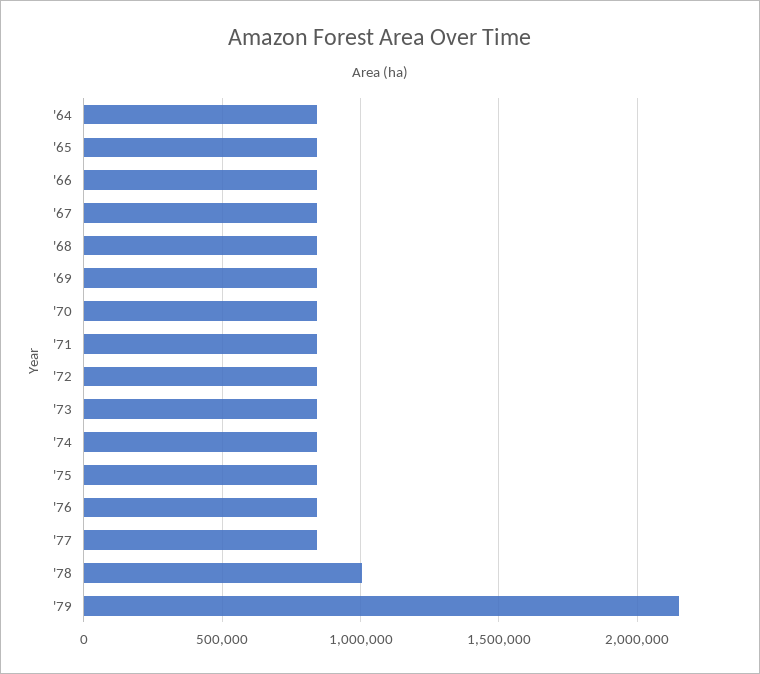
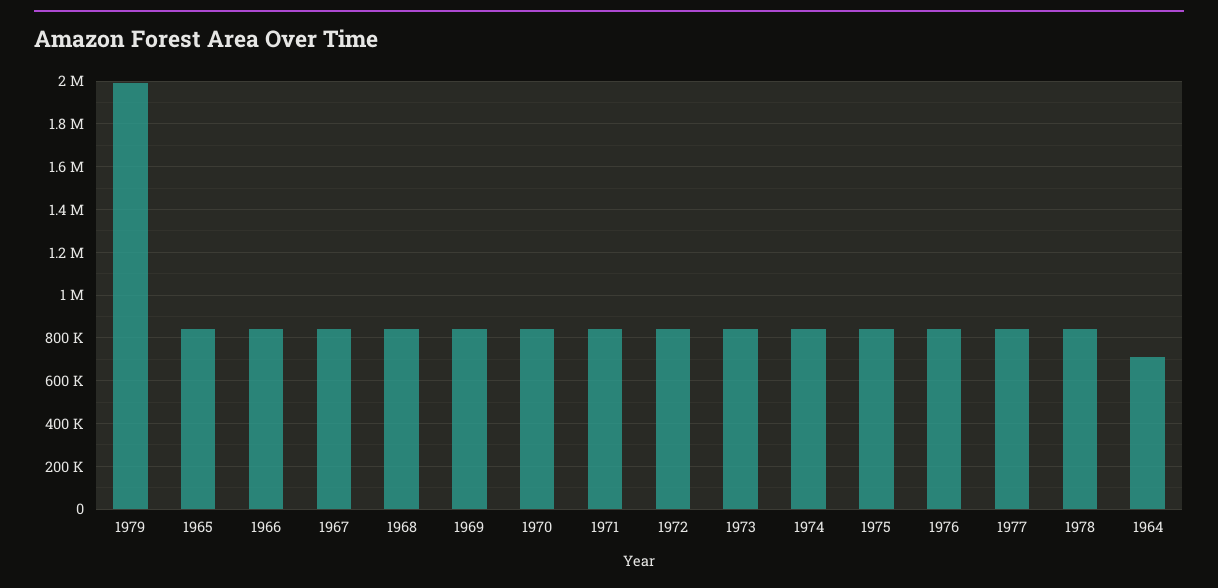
'64: 850000 -> 700000
'78: 1000000 -> 850000
'79: 2150000 -> 2000000

